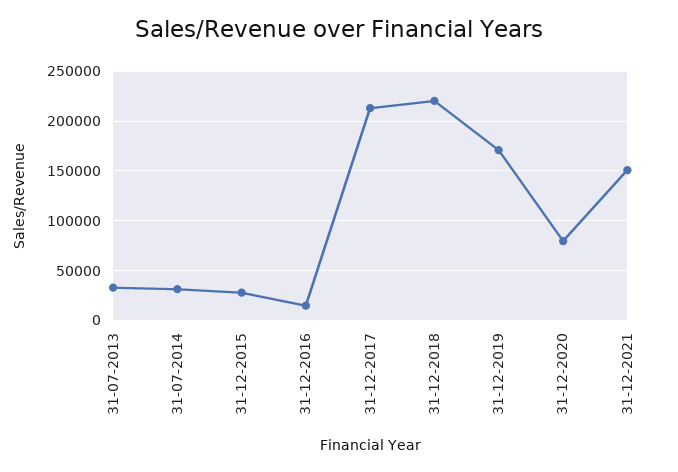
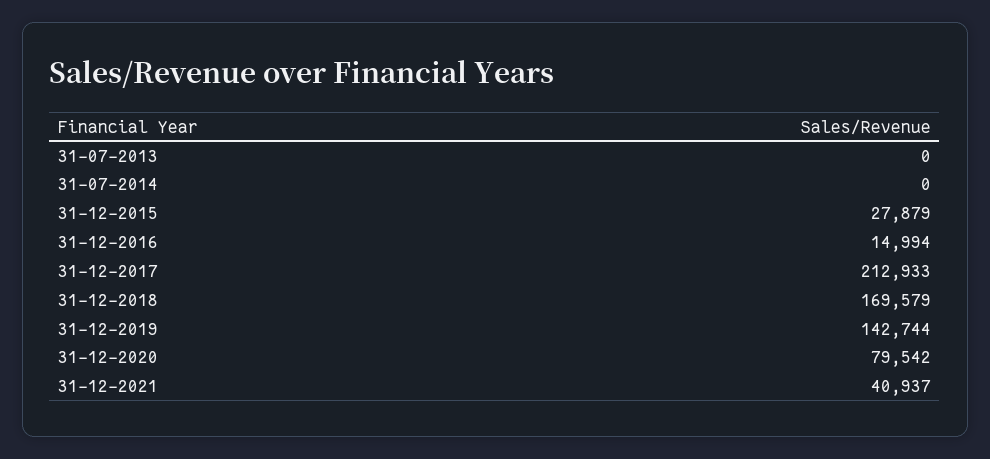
31-07-2013: 30000 -> 0
31-07-2014: 30000 -> 0
31-12-2018: 220000 -> 169579
31-12-2019: 170000 -> 142744
31-12-2021: 150000 -> 40937

